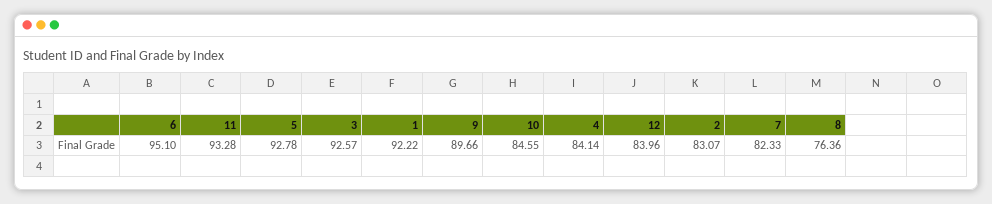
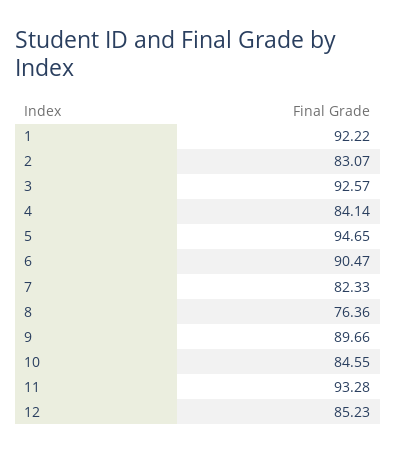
6: 95.1 -> 90.47
5: 92.78 -> 94.65
12: 83.96 -> 85.23

